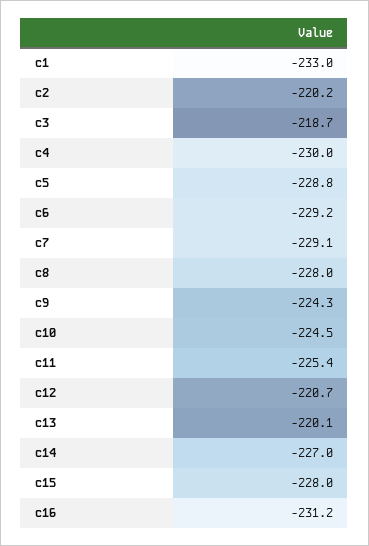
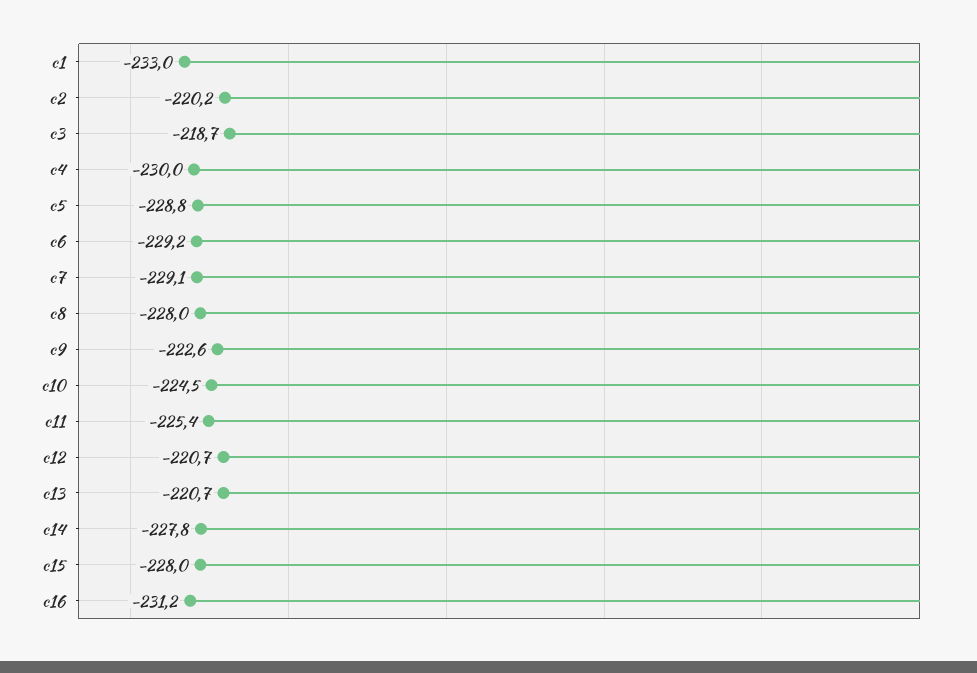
c9: -224.3 -> -222.6
c13: -220.1 -> -220.7
c14: -227 -> -227.8

